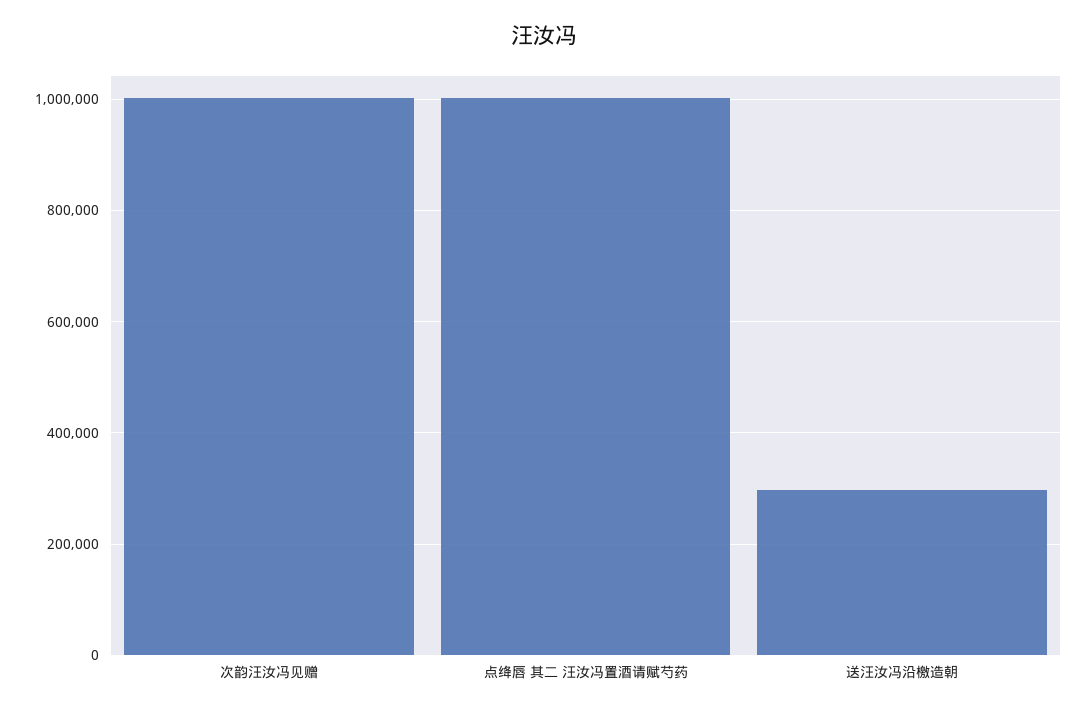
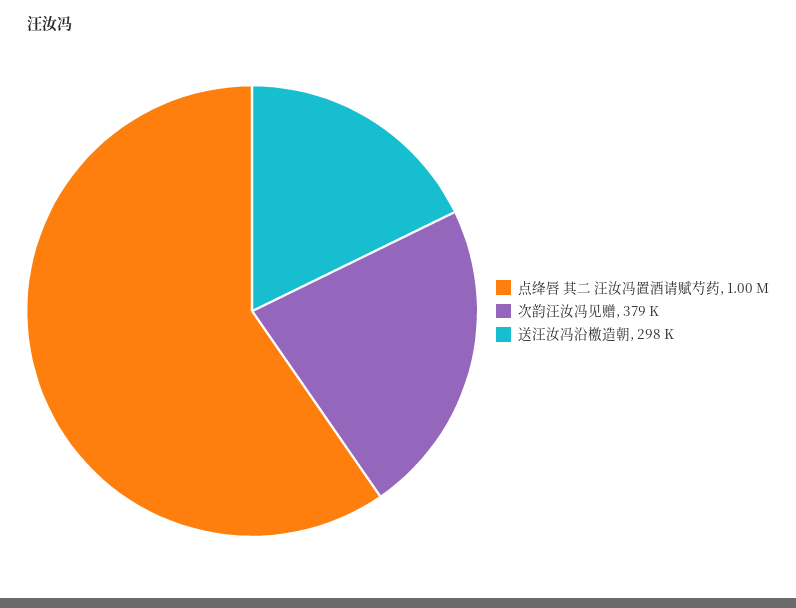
次韵汪汝冯见赠: 1000000 -> 379000

